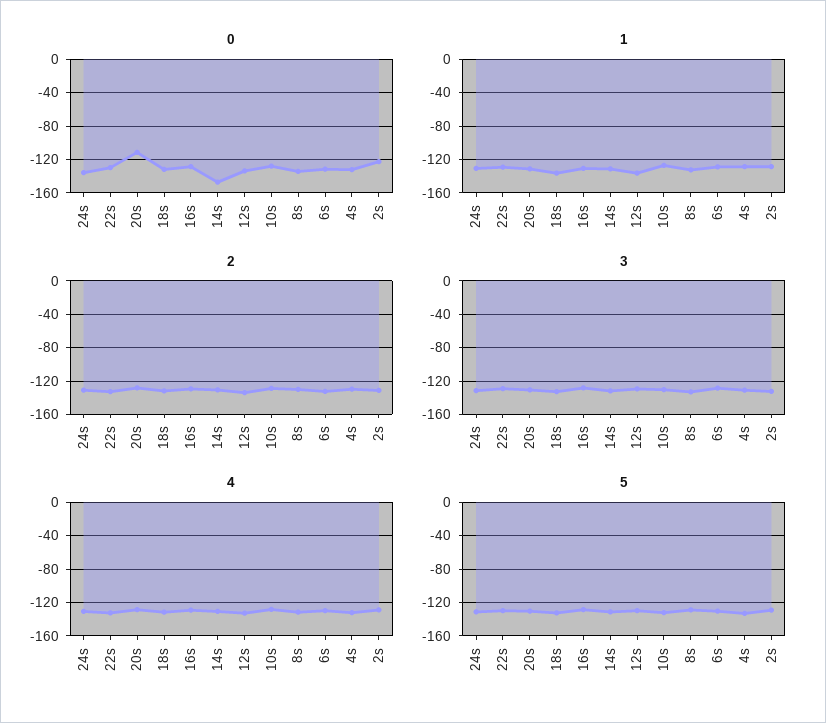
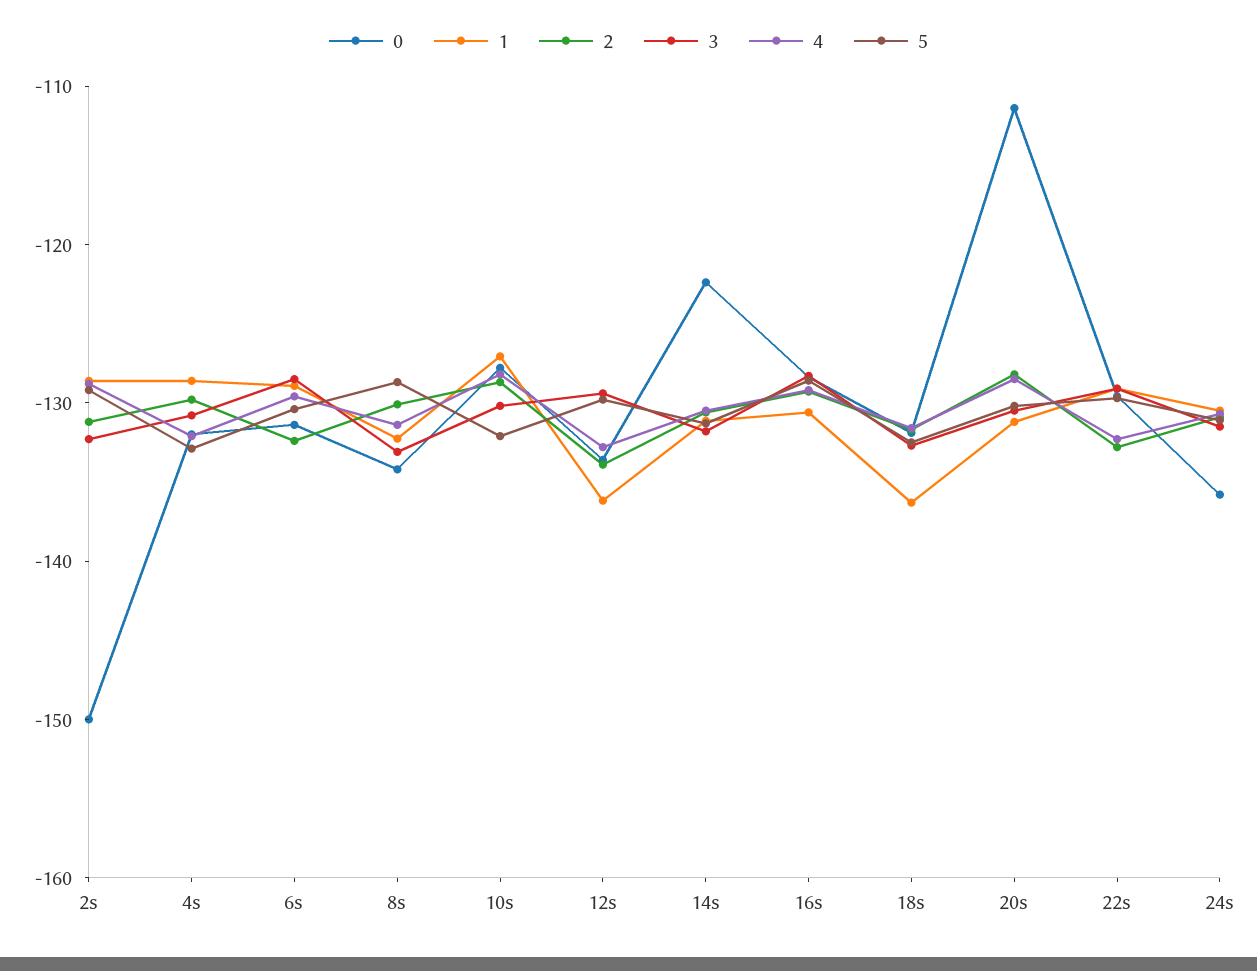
0, 14s: -150 -> -122
0, 2s: -120 -> -150

